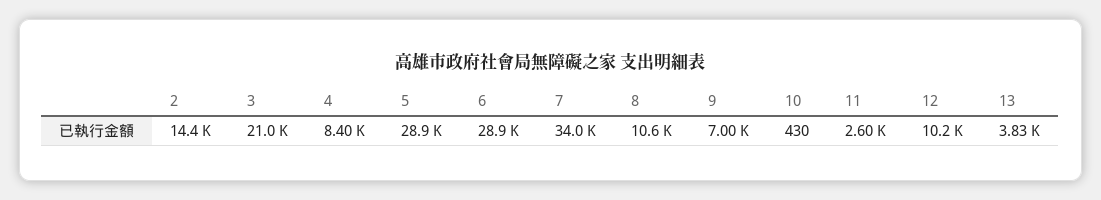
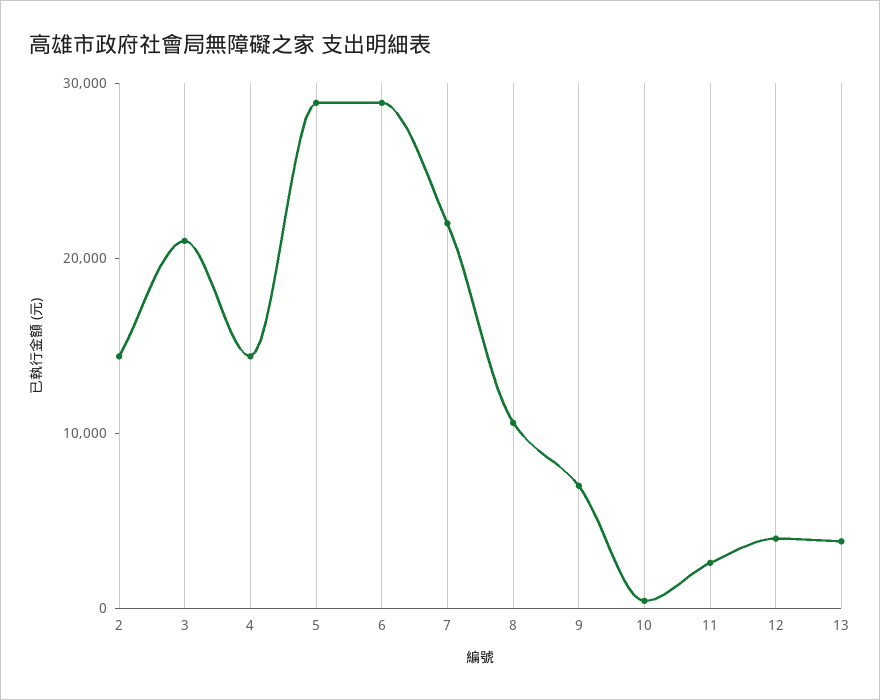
4: 8400 -> 14000
7: 34000 -> 22000
12: 10200 -> 4000

